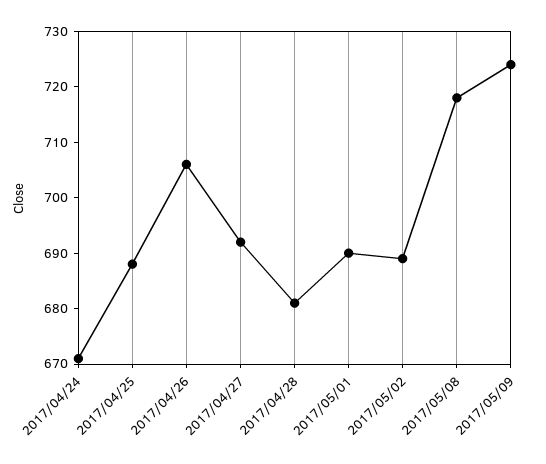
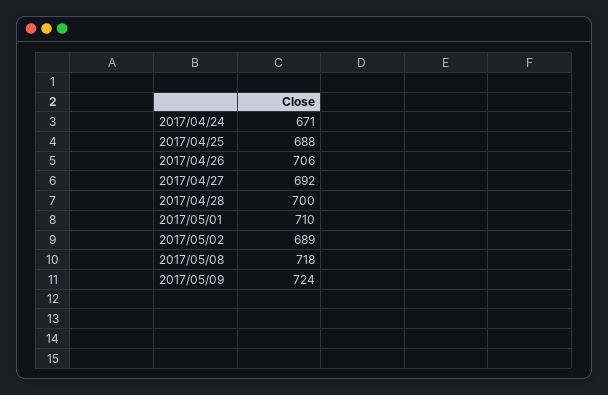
2017/04/28: 680 -> 700
2017/05/01: 690 -> 710

